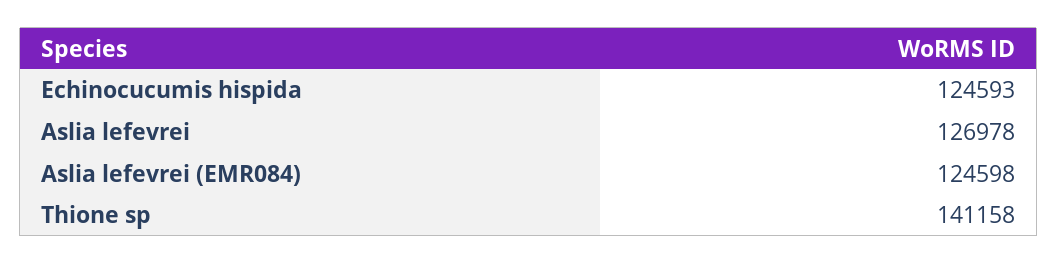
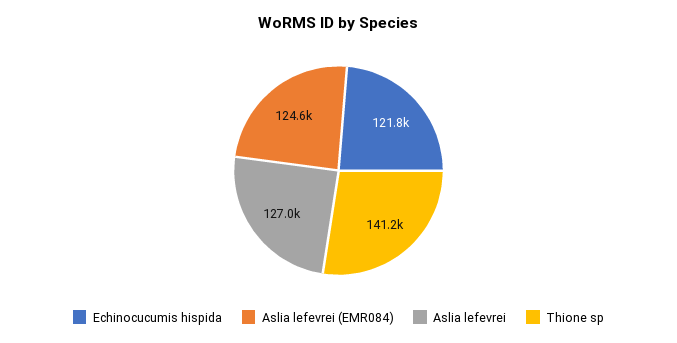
Echinocucumis hispida: 124593 -> 121800

